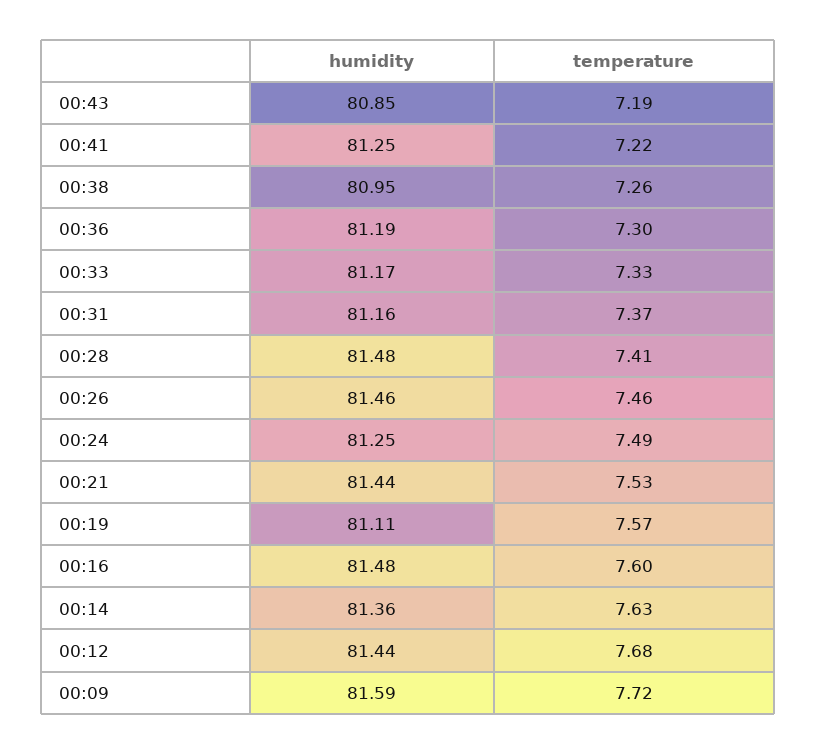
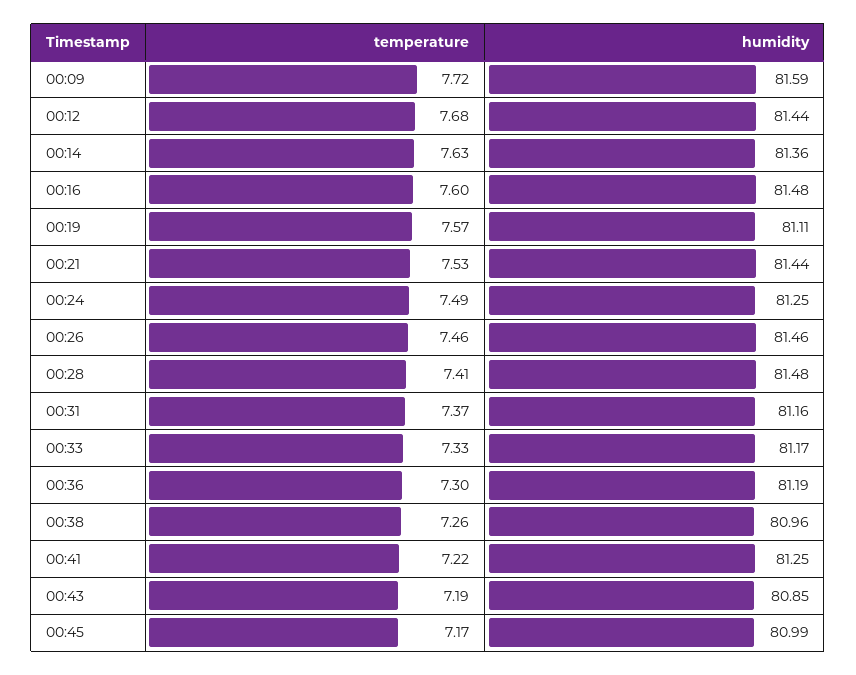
humidity, 00:38: 80.95 -> 80.96
temperature, 00:45: none -> 7.17
humidity, 00:45: none -> 80.99

